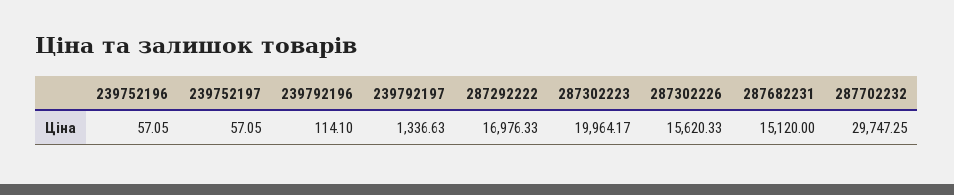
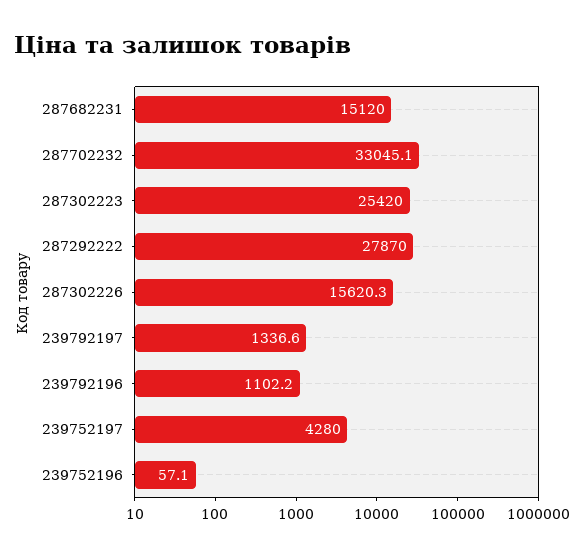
239752197: 57.05 -> 4280
239792196: 114.1 -> 1102.2
287292222: 16976.33 -> 27870
287302223: 19964.17 -> 25420
287702232: 29747.25 -> 33045.1

